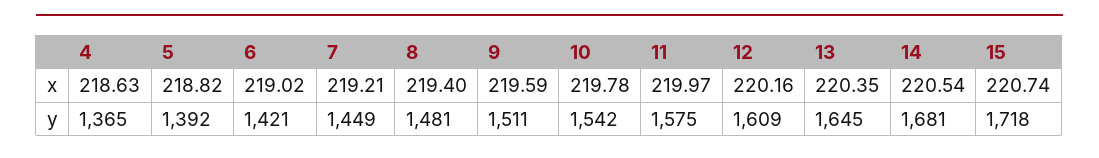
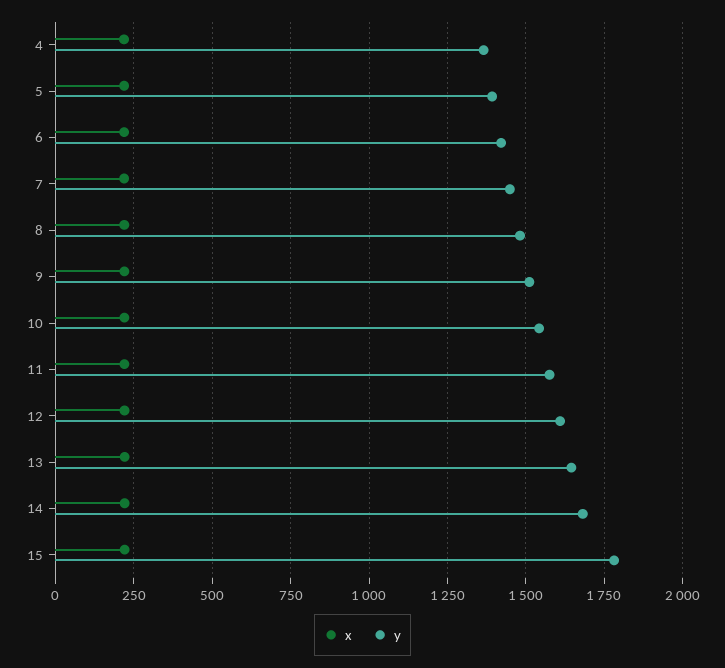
y, 15: 1718 -> 1775

